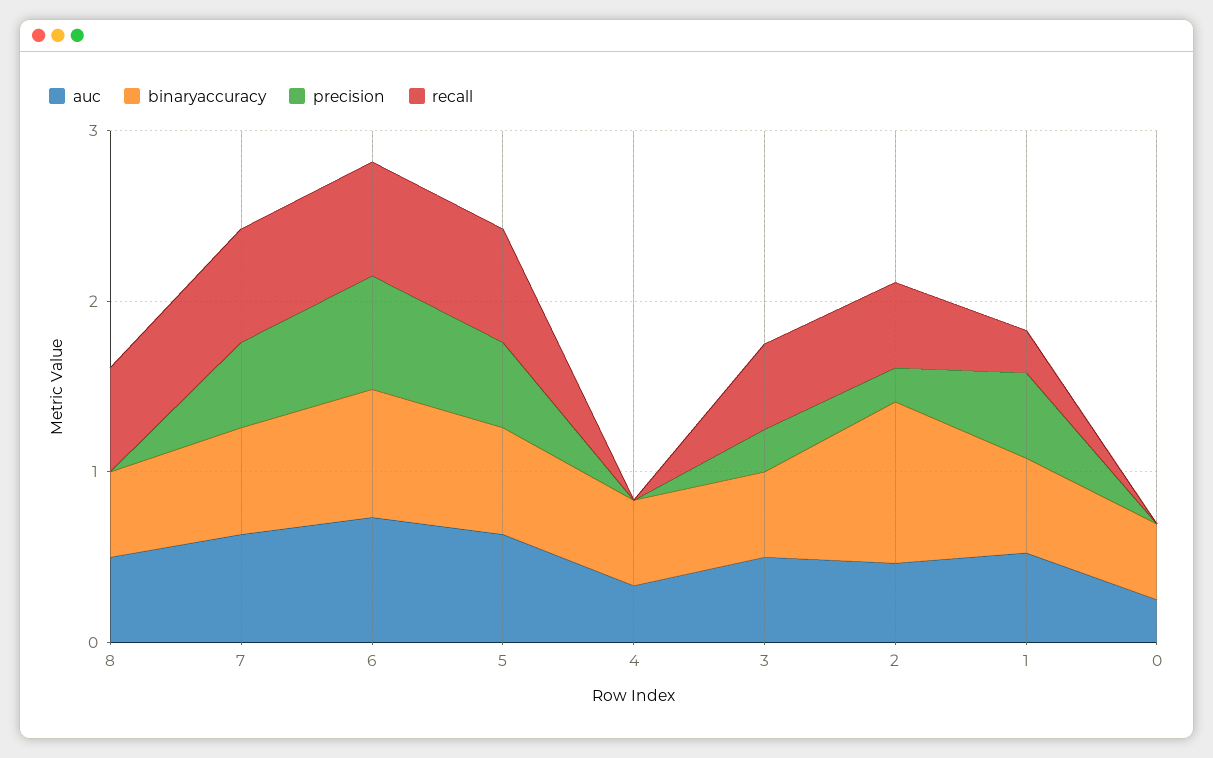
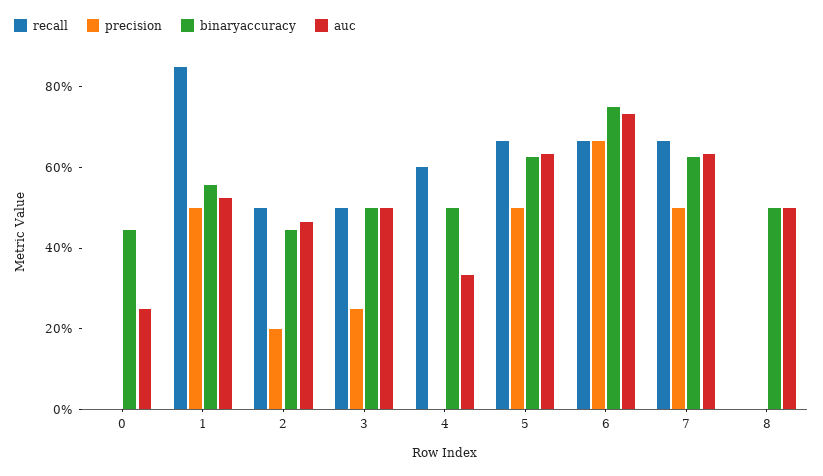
recall, 8: 0.6 -> 0
recall, 4: 0 -> 0.6
binaryaccuracy, 2: 1 -> 0.45
recall, 1: 0.2 -> 0.85

